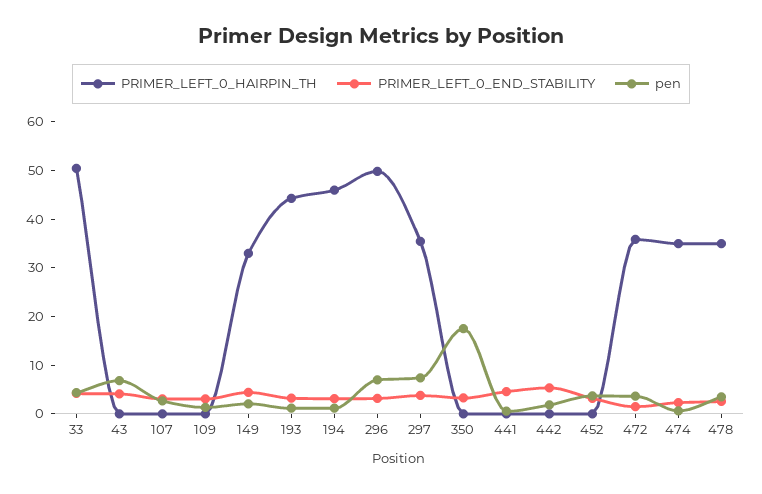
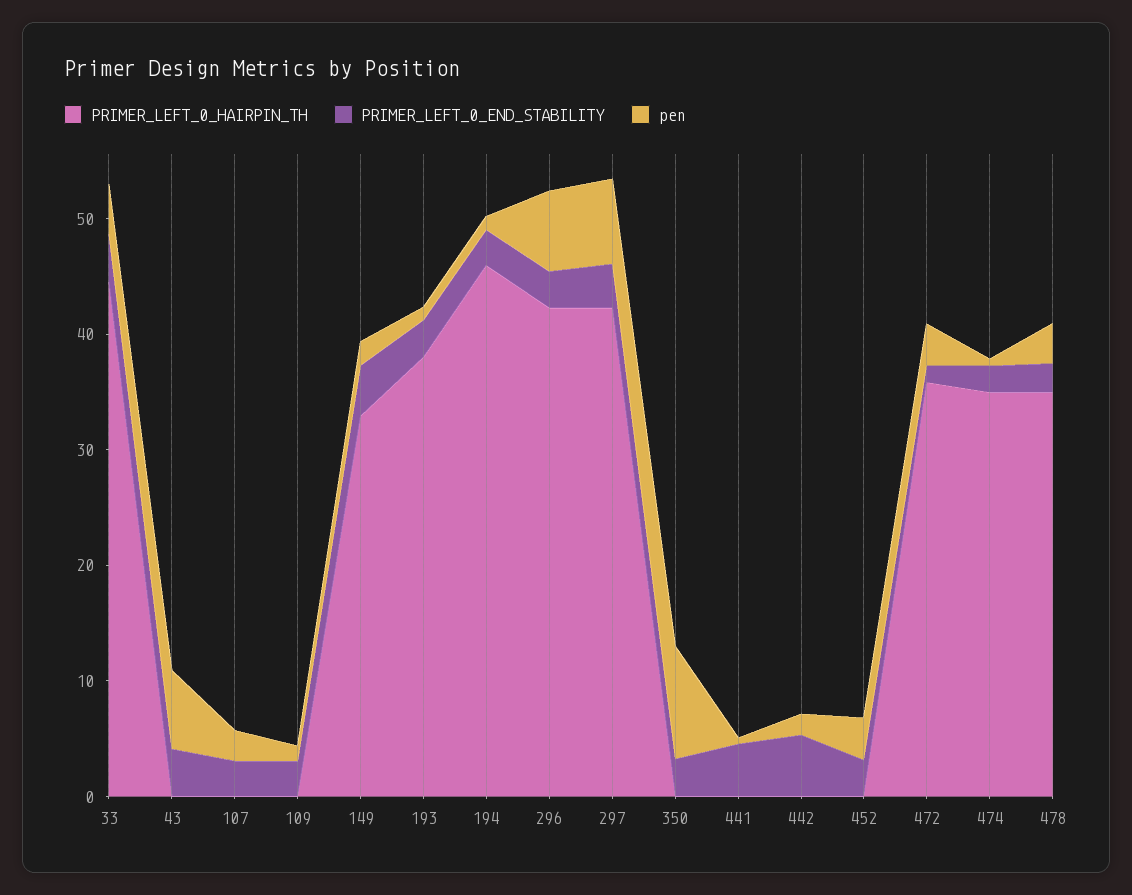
PRIMER_LEFT_0_HAIRPIN_TH, 33: 50 -> 44
PRIMER_LEFT_0_HAIRPIN_TH, 193: 44 -> 38
PRIMER_LEFT_0_HAIRPIN_TH, 296: 50 -> 42
PRIMER_LEFT_0_HAIRPIN_TH, 297: 36 -> 42
pen, 350: 18 -> 10

